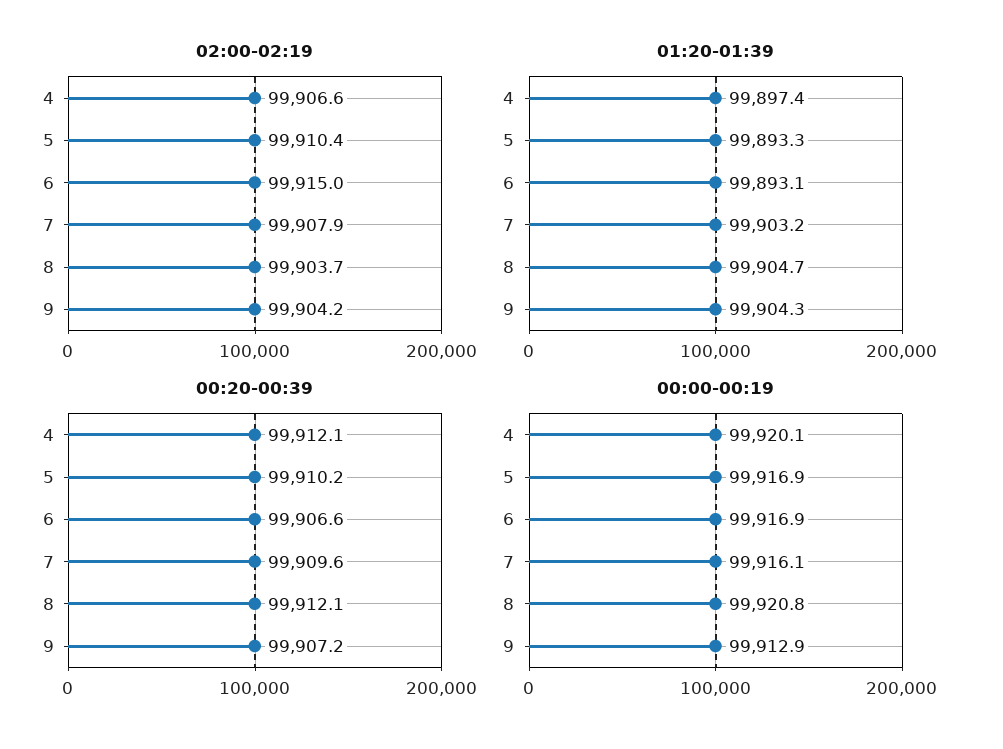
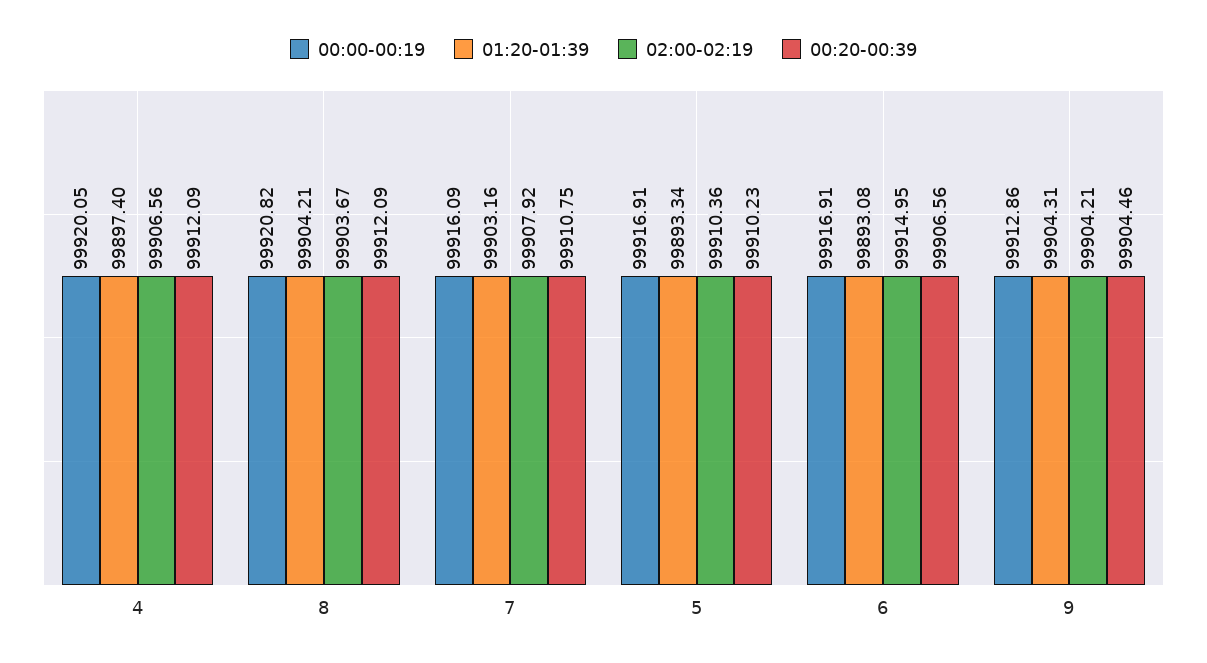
01:20-01:39, 8: 99904.7 -> 99904.21
00:20-00:39, 7: 99909.6 -> 99910.75
00:20-00:39, 9: 99907.2 -> 99904.46

